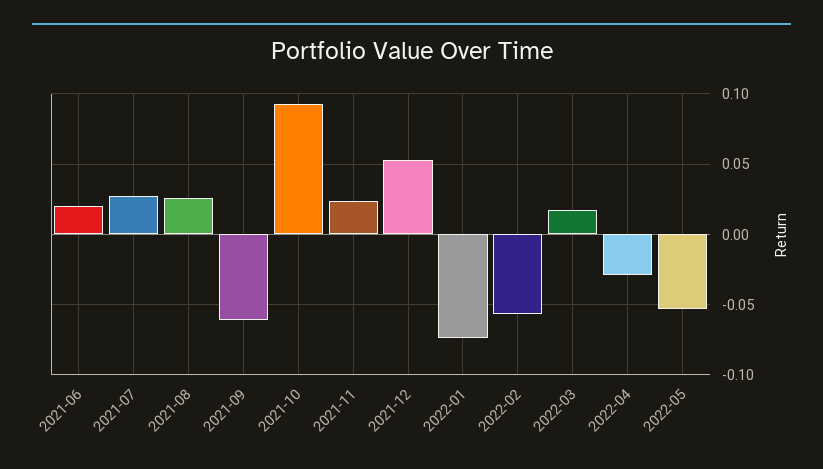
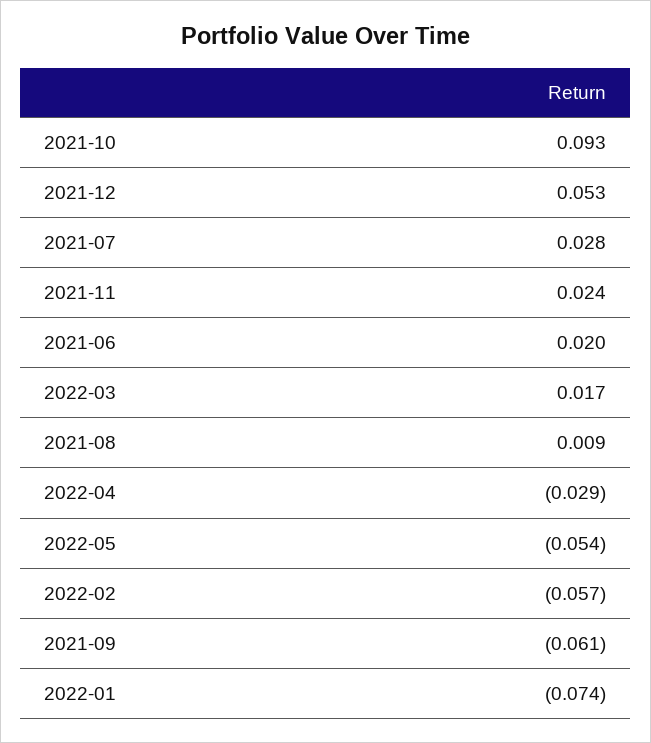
2021-08: 0.025 -> 0.009

